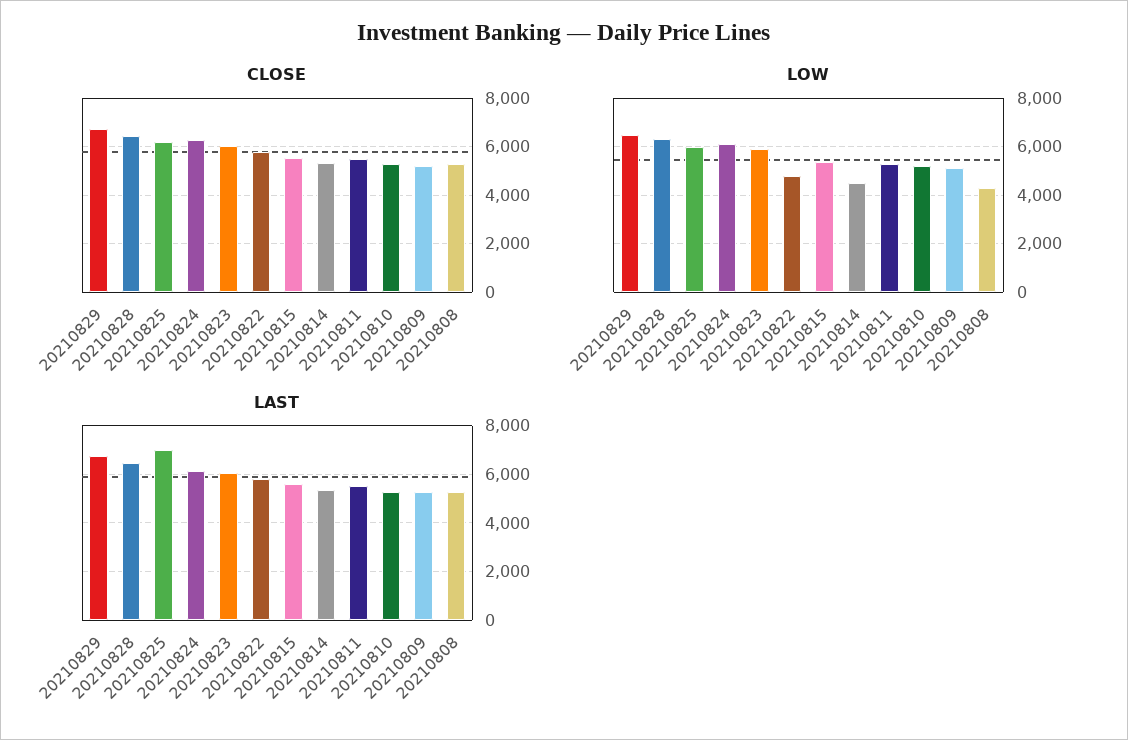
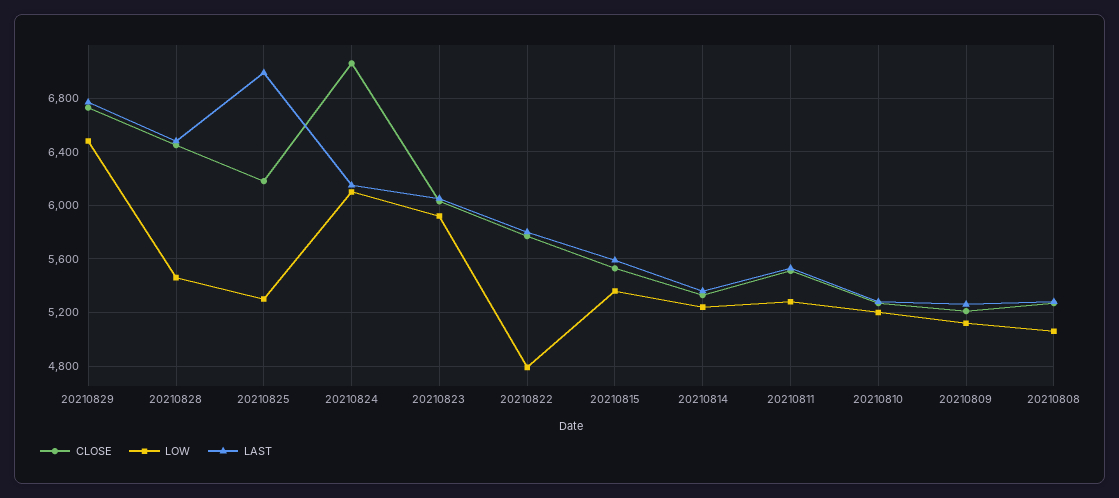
CLOSE, 20210824: 6250 -> 7050
LOW, 20210828: 6250 -> 5450
LOW, 20210825: 6000 -> 5300
LOW, 20210814: 4500 -> 5250
LOW, 20210808: 4250 -> 5050

